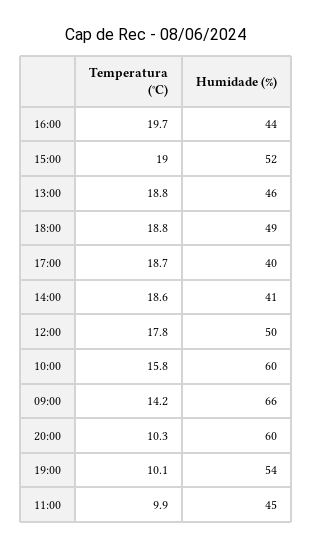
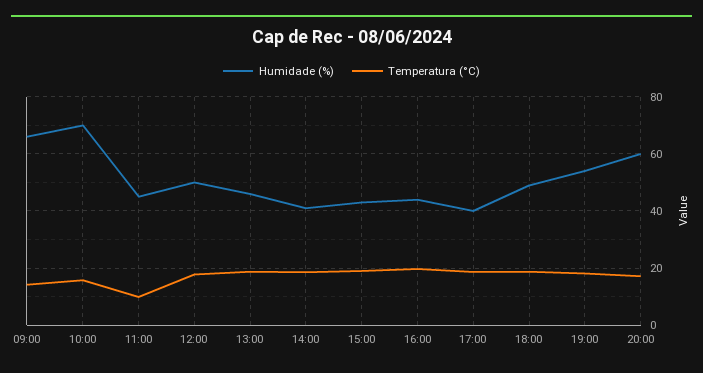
Humidade (%), 15:00: 52 -> 42.5
Humidade (%), 10:00: 60 -> 70
Temperatura (°C), 20:00: 10.3 -> 17.5
Temperatura (°C), 19:00: 10.1 -> 17.5

